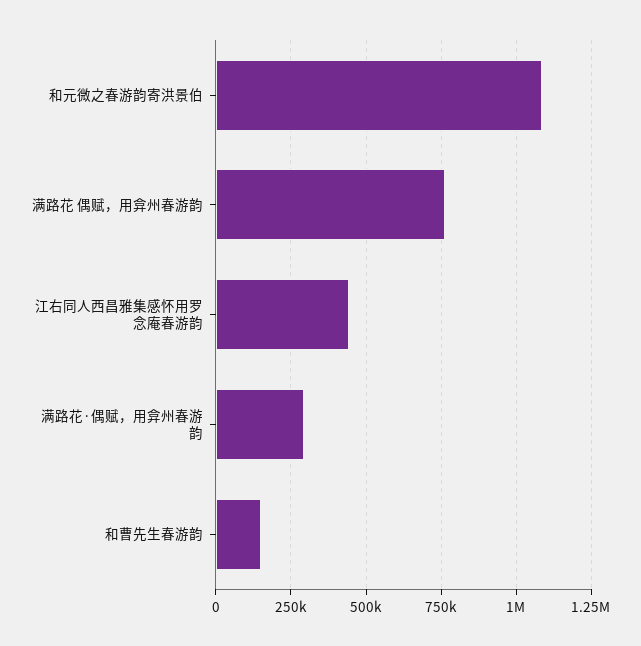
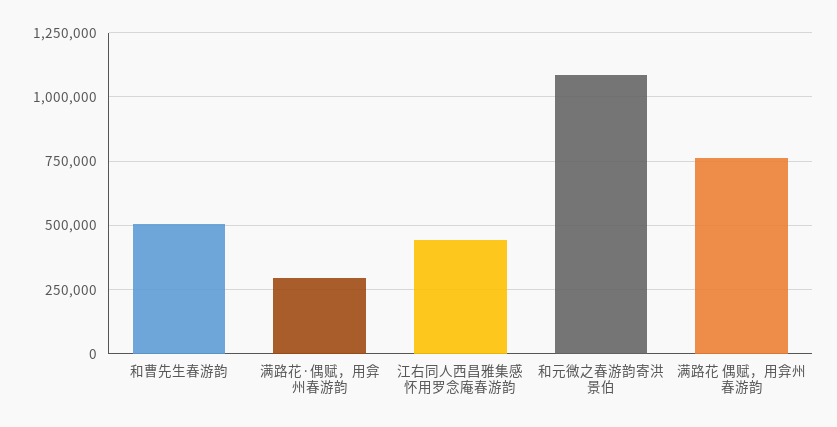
和曹先生春游韵: 150000 -> 500000

